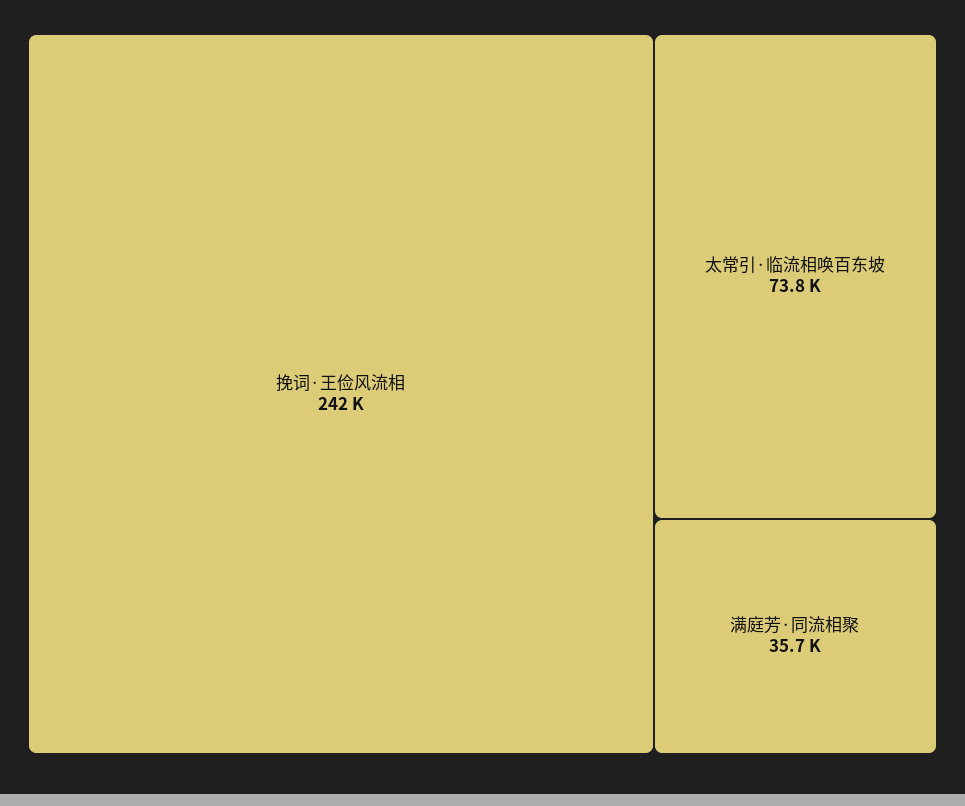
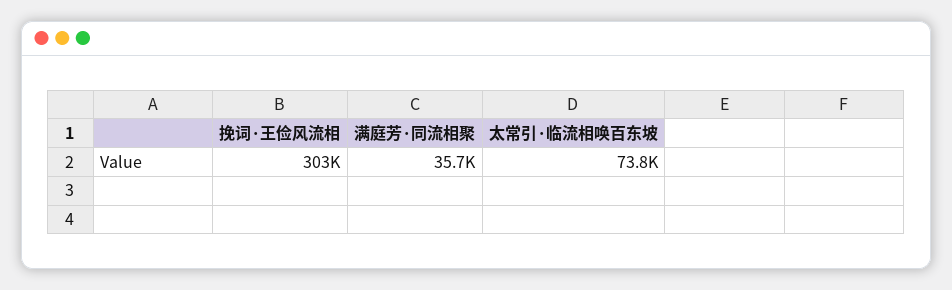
挽词·王俭风流相: 242000 -> 303000

